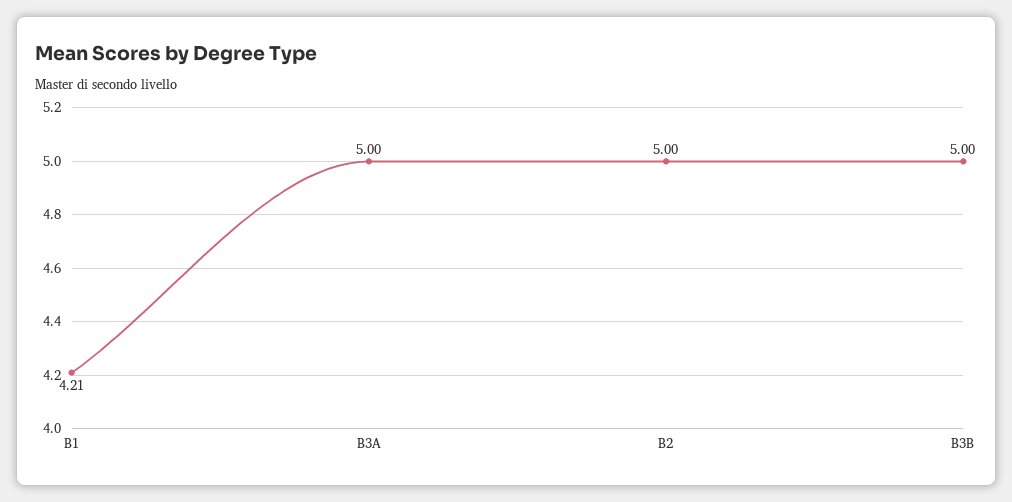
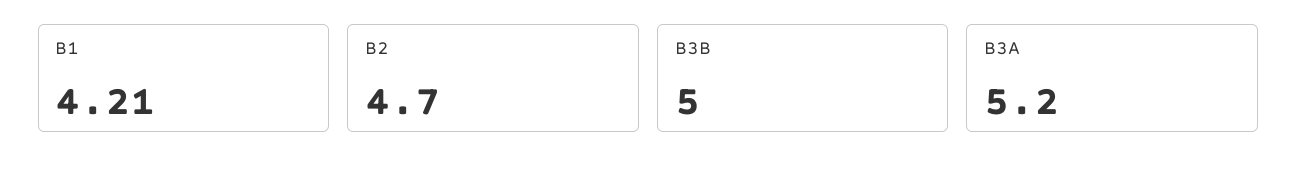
B3A: 5 -> 5.2
B2: 5 -> 4.7

